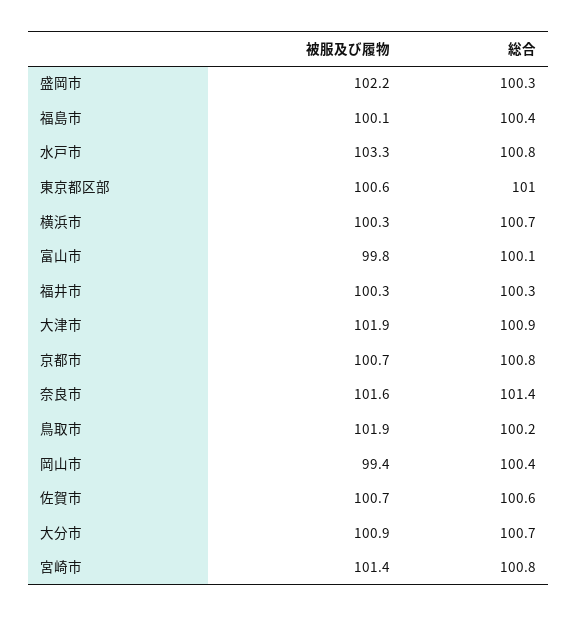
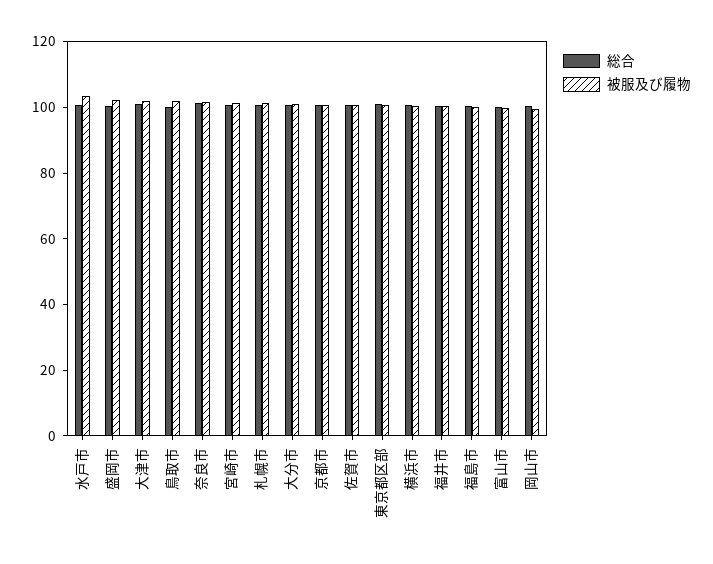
総合, 札幌市: none -> 100
被服及び履物, 札幌市: none -> 100

